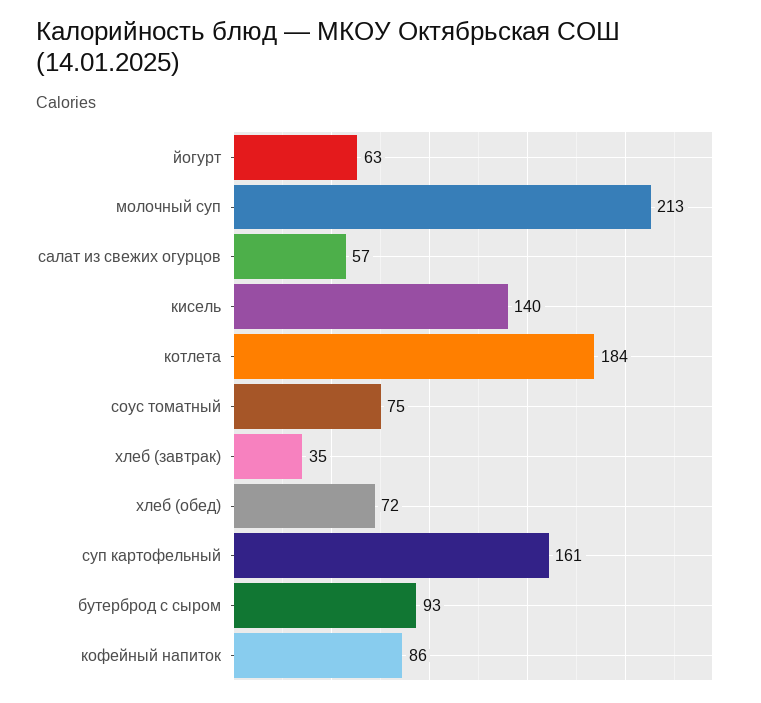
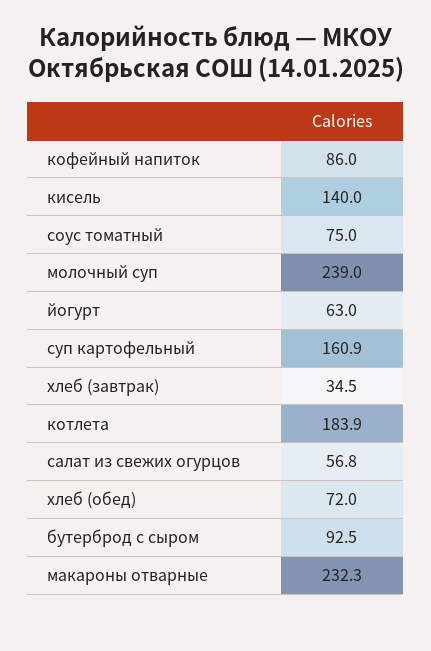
молочный суп: 213 -> 239
макароны отварные: none -> 232.3

